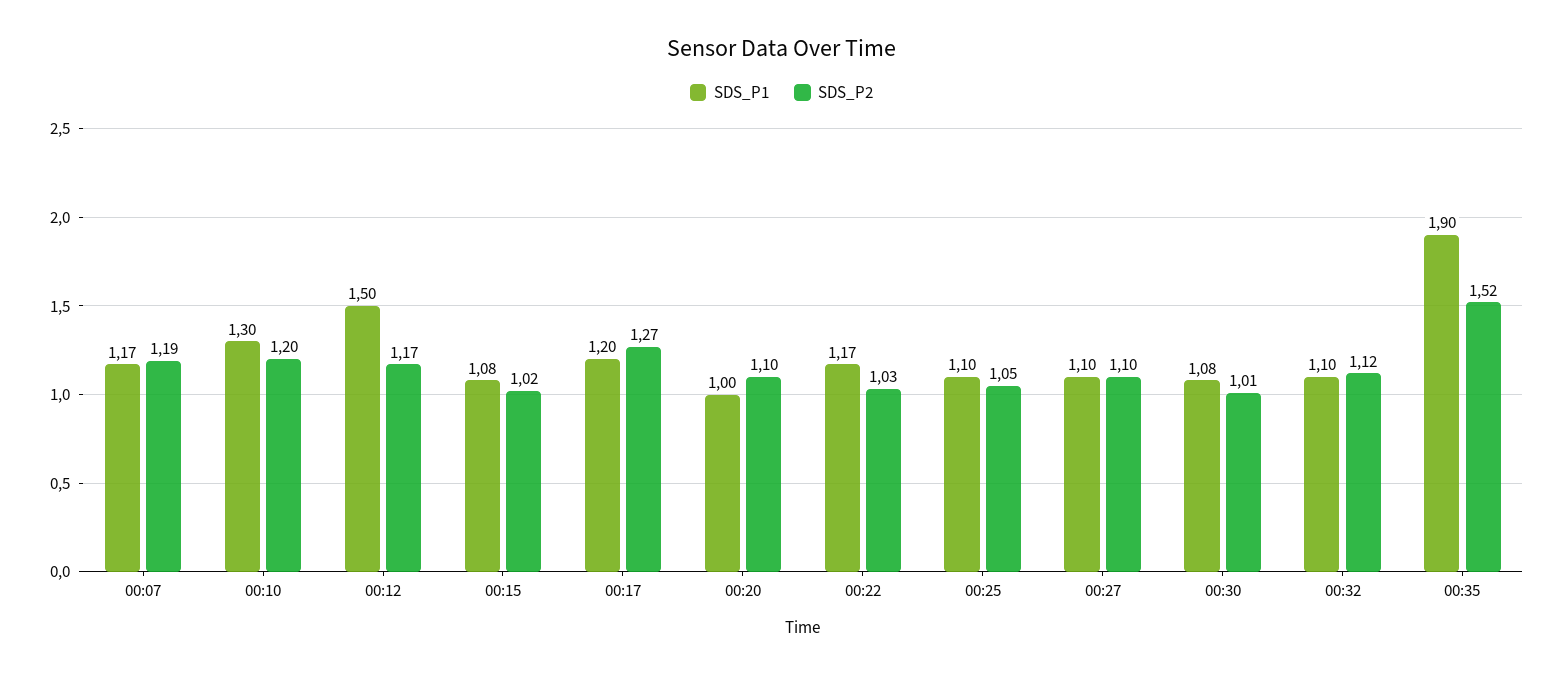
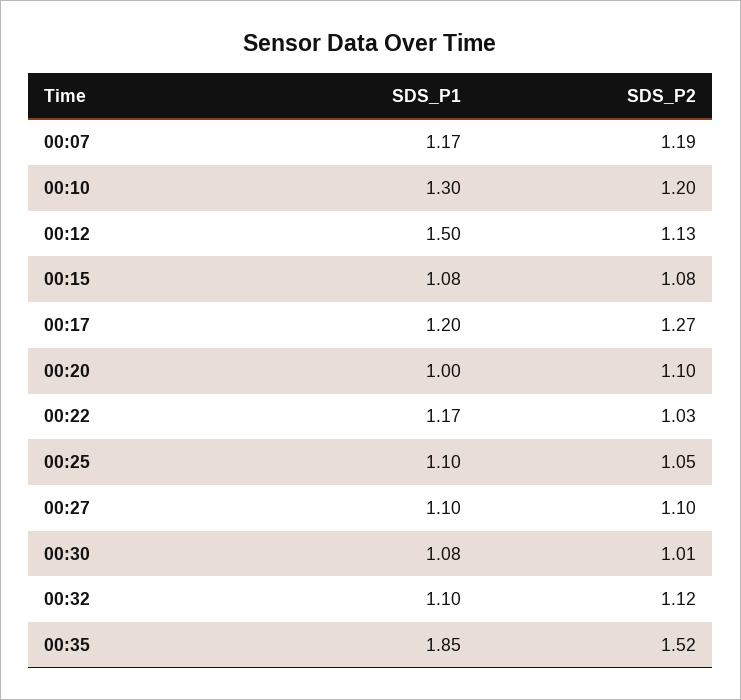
SDS_P2, 00:12: 1.17 -> 1.13
SDS_P2, 00:15: 1.02 -> 1.08
SDS_P1, 00:35: 1.9 -> 1.85

